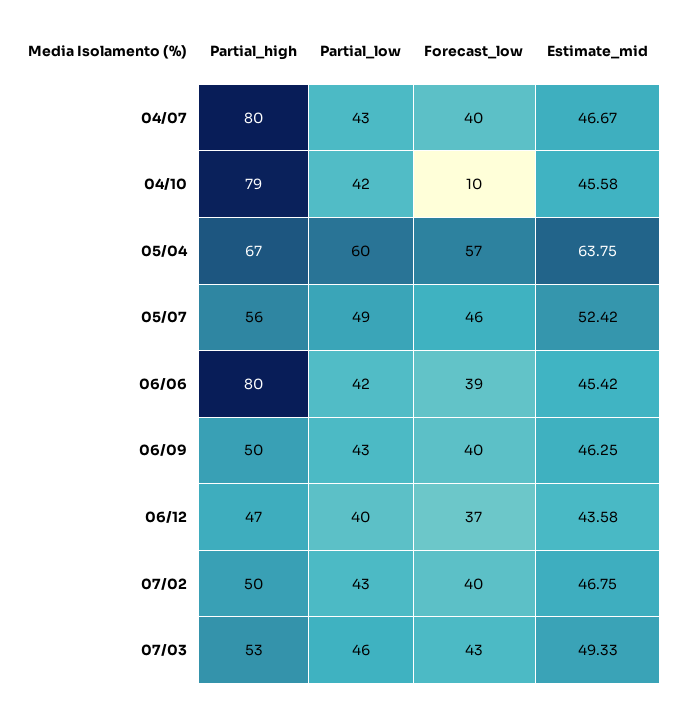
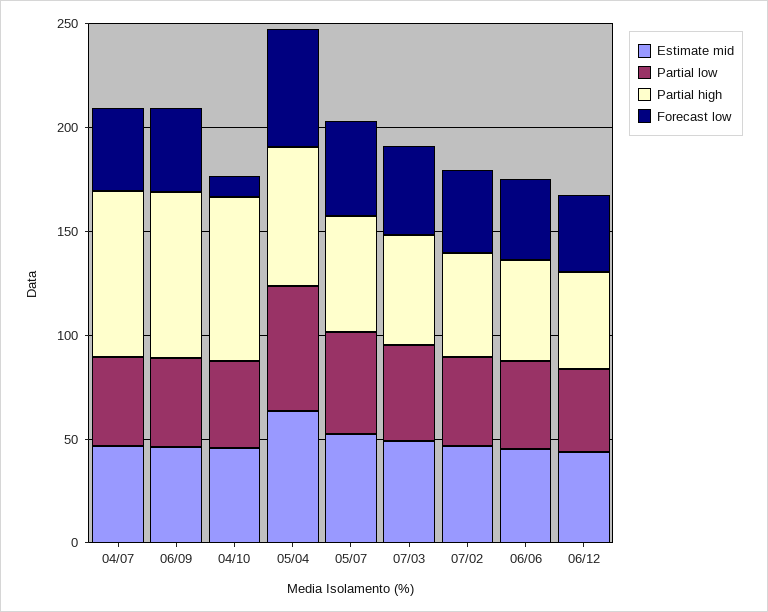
Partial_high, 06/06: 80 -> 50
Partial_high, 06/09: 50 -> 80

